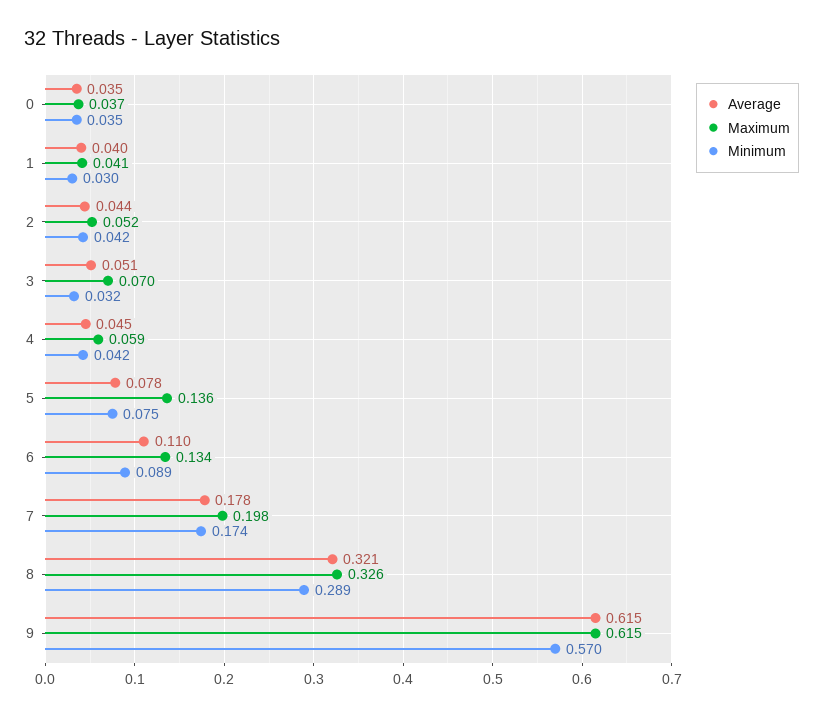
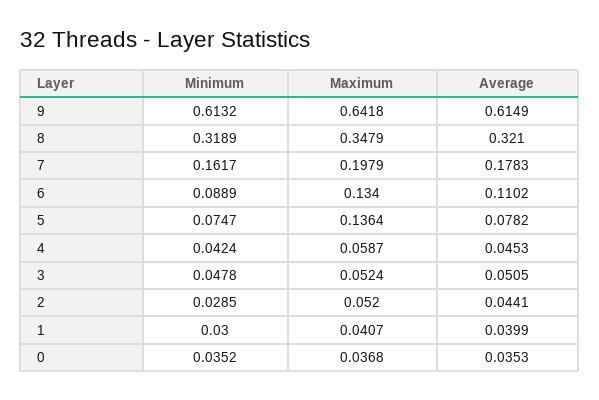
Minimum, 2: 0.042 -> 0.0285
Maximum, 3: 0.07 -> 0.0524
Minimum, 3: 0.032 -> 0.0478
Minimum, 7: 0.174 -> 0.1617
Maximum, 8: 0.326 -> 0.3479
Minimum, 8: 0.289 -> 0.3189
Maximum, 9: 0.615 -> 0.6418
Minimum, 9: 0.57 -> 0.6132

